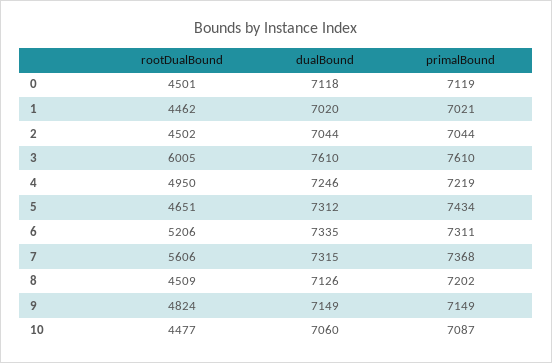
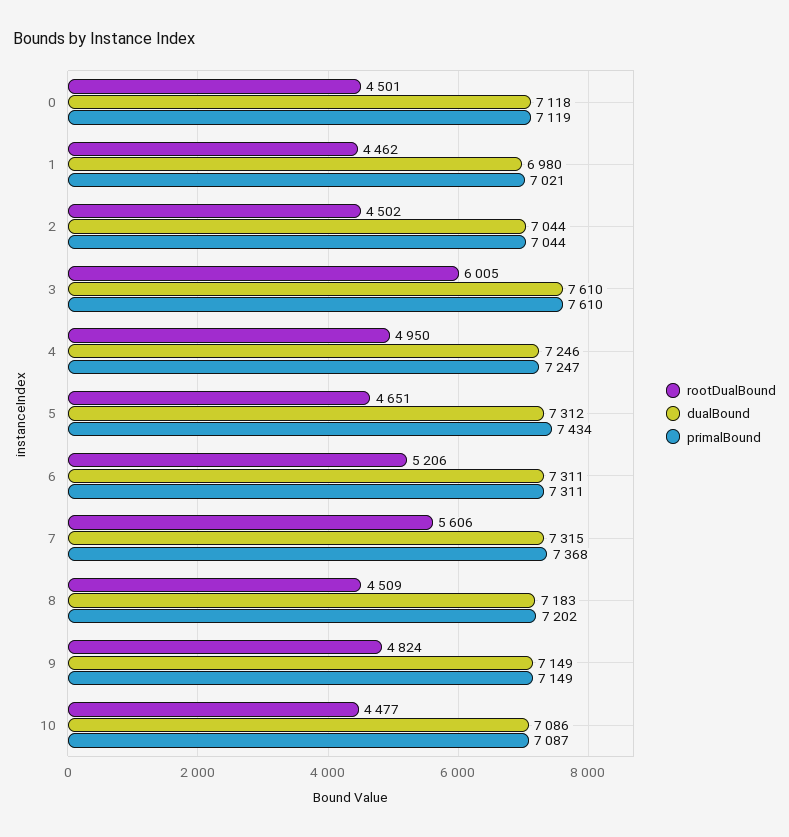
dualBound, 1: 7020 -> 6980
primalBound, 4: 7219 -> 7247
dualBound, 6: 7335 -> 7311
dualBound, 8: 7126 -> 7183
dualBound, 10: 7060 -> 7086

